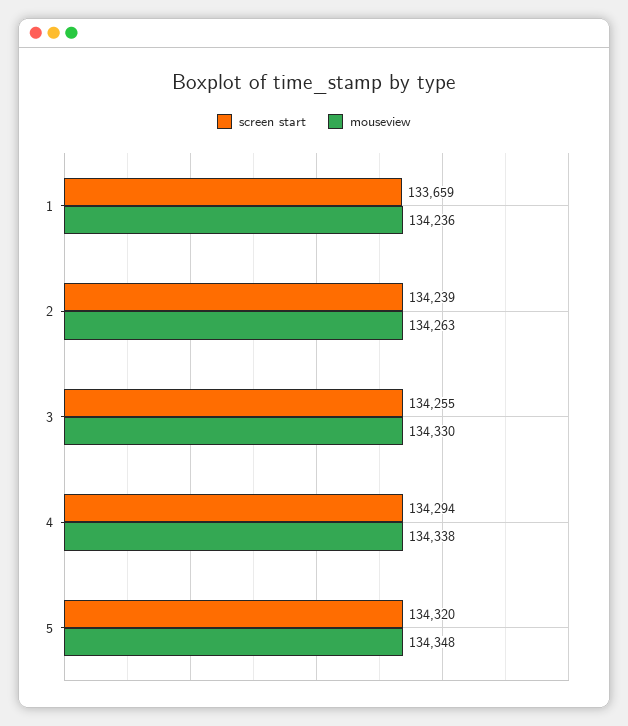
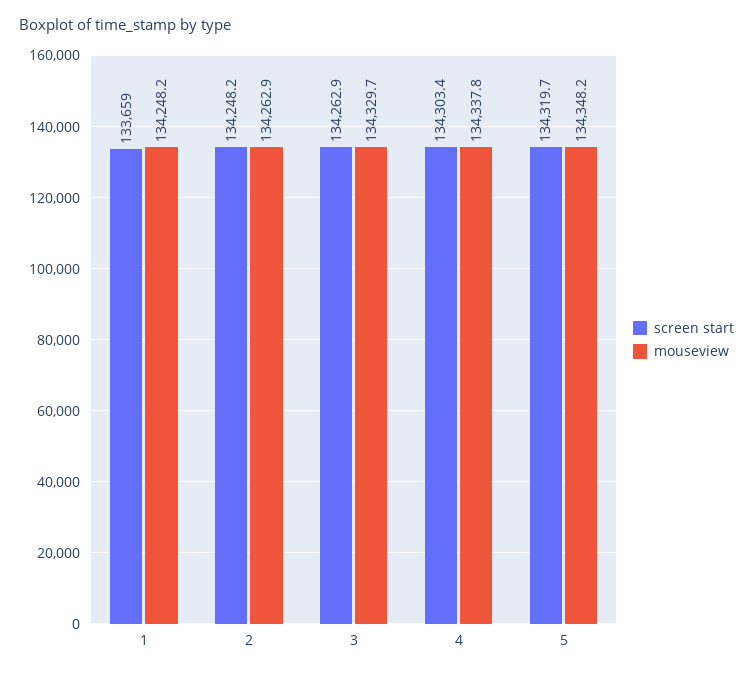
mouseview, 1: 134236 -> 134248.2
screen start, 2: 134239 -> 134248.2
screen start, 3: 134255 -> 134262.9
screen start, 4: 134294 -> 134303.4

